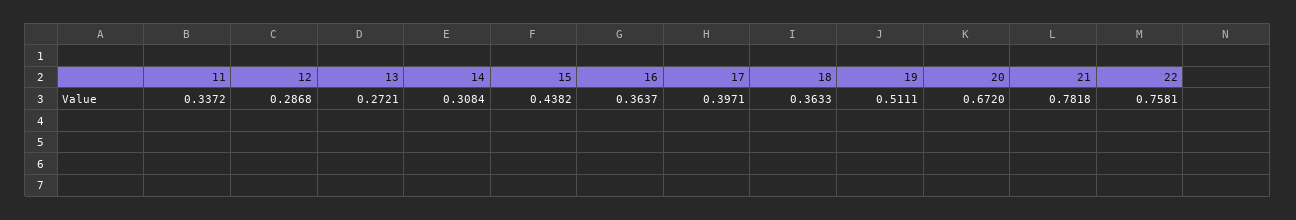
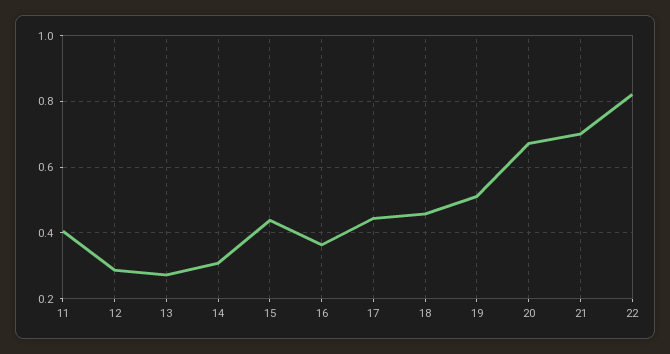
11: 0.3372 -> 0.4
17: 0.3971 -> 0.44
18: 0.3633 -> 0.46
21: 0.7818 -> 0.7
22: 0.7581 -> 0.82

